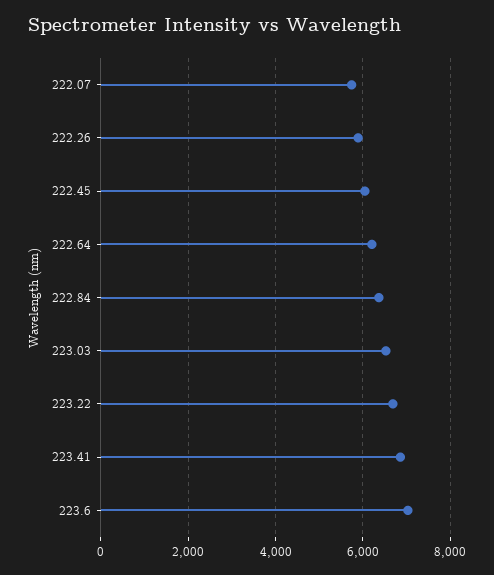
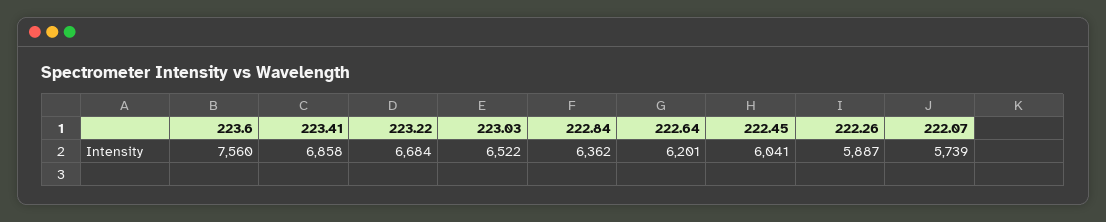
223.6: 7000 -> 7560

